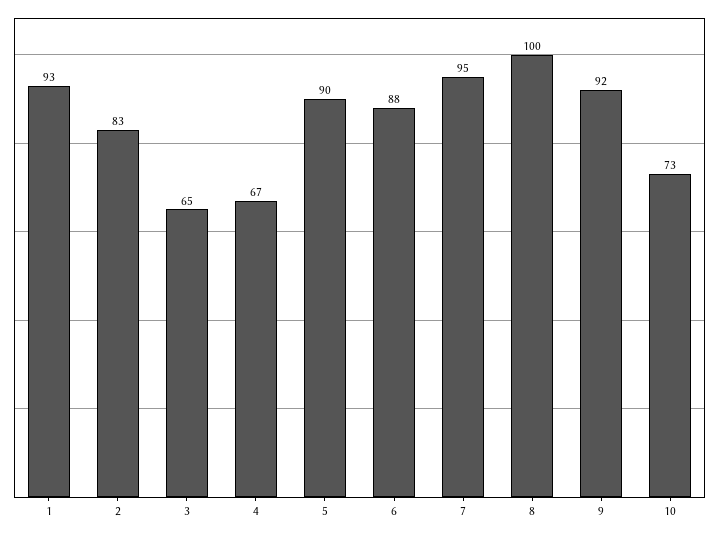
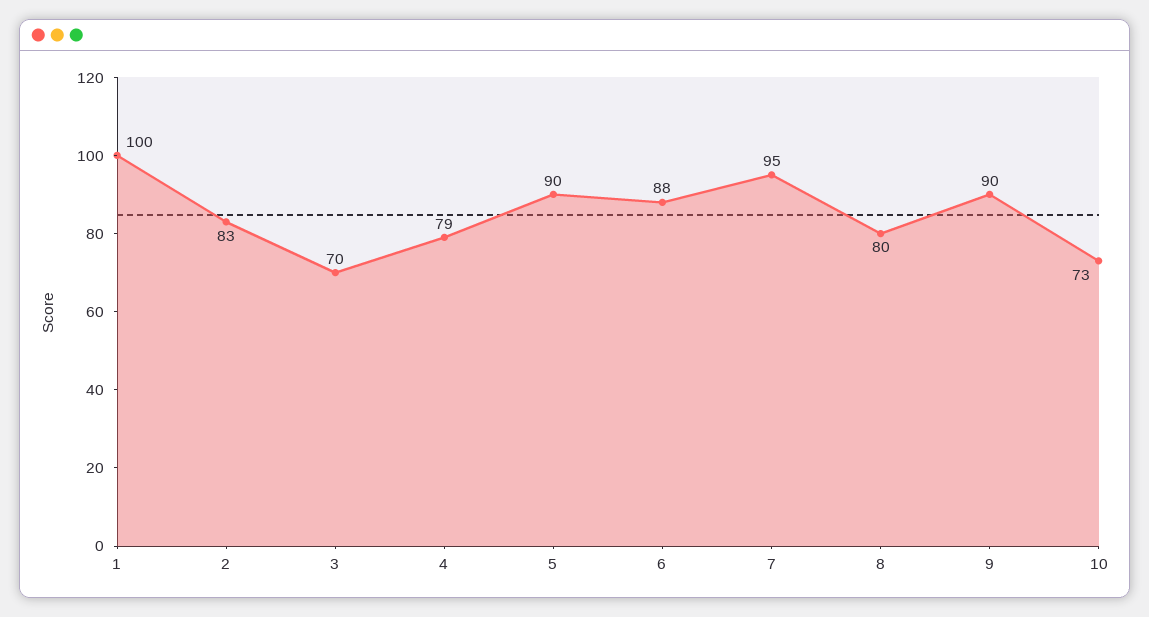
1: 93 -> 100
3: 65 -> 70
4: 67 -> 79
8: 100 -> 80
9: 92 -> 90

